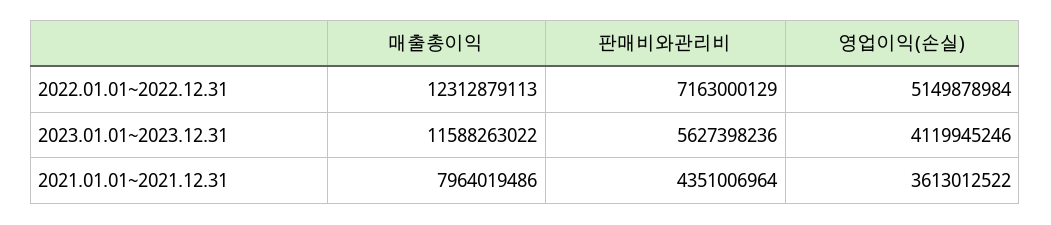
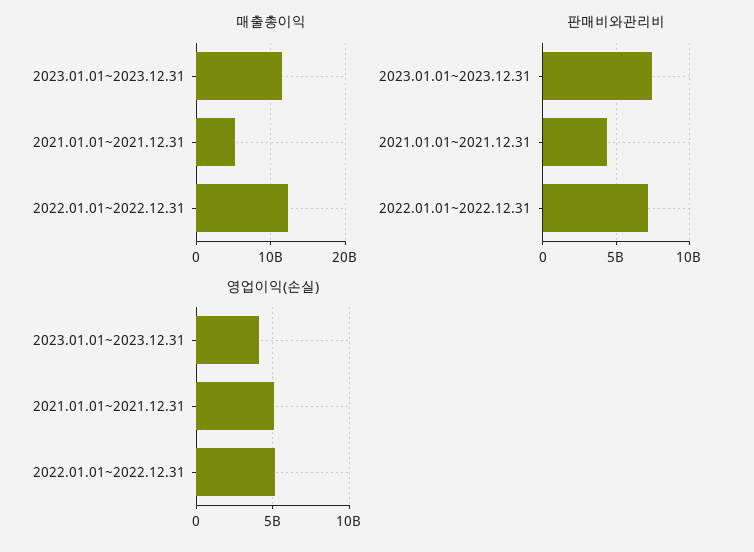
판매비와관리비, 2023.01.01~2023.12.31: 5627398236 -> 7500000000
매출총이익, 2021.01.01~2021.12.31: 7964019486 -> 5000000000
영업이익(손실), 2021.01.01~2021.12.31: 3613012522 -> 5000000000

